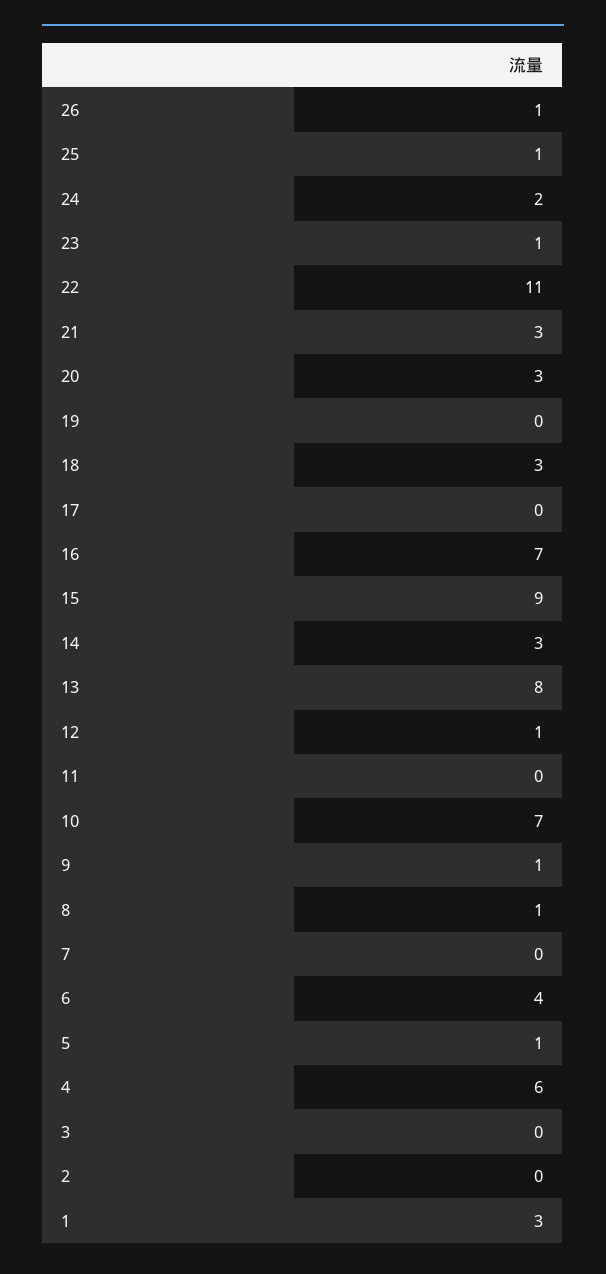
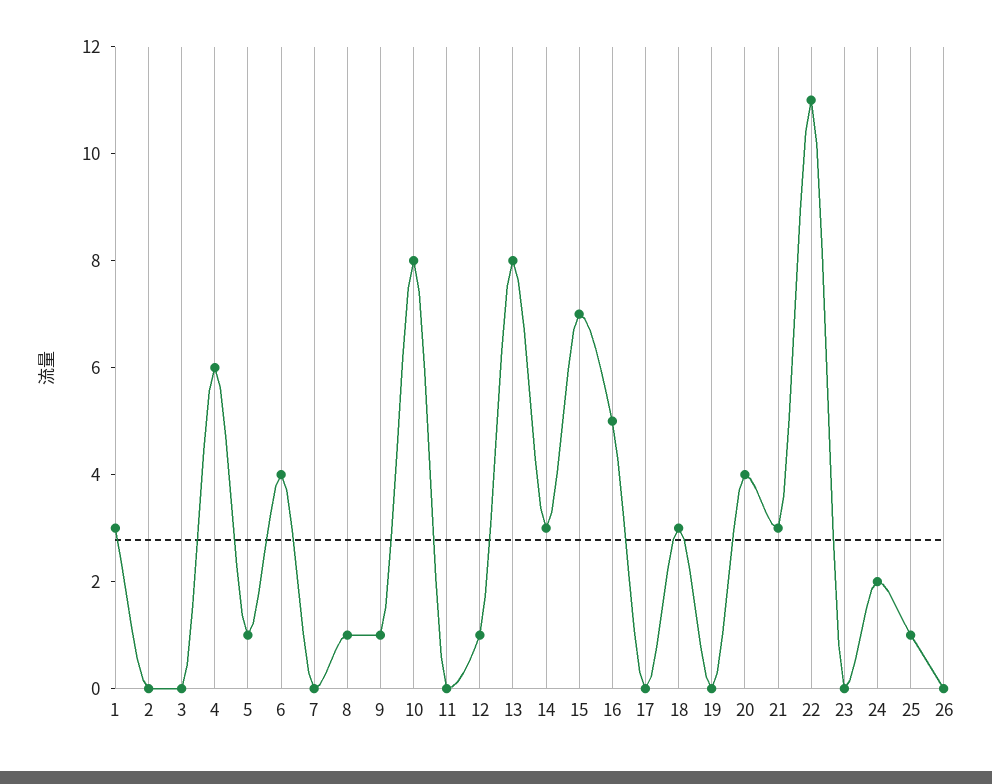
26: 1 -> 0
23: 1 -> 0
20: 3 -> 4
16: 7 -> 5
15: 9 -> 7
10: 7 -> 8

